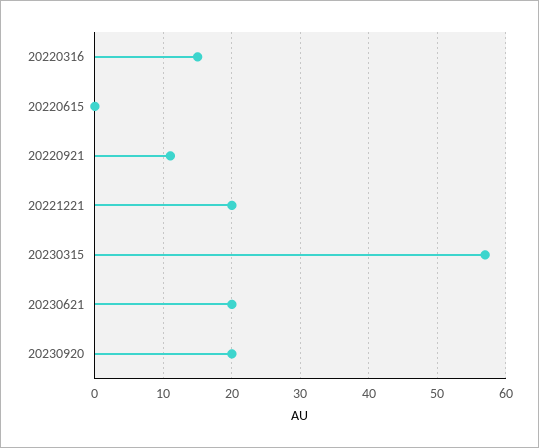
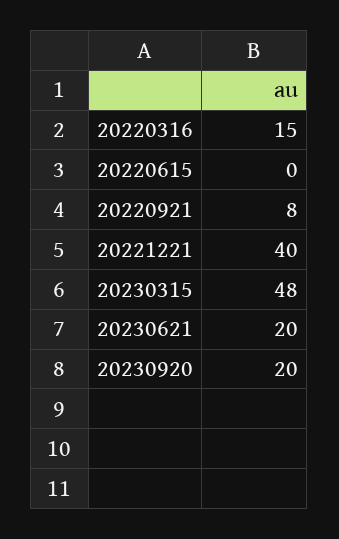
20220921: 11 -> 8
20221221: 20 -> 40
20230315: 57 -> 48

